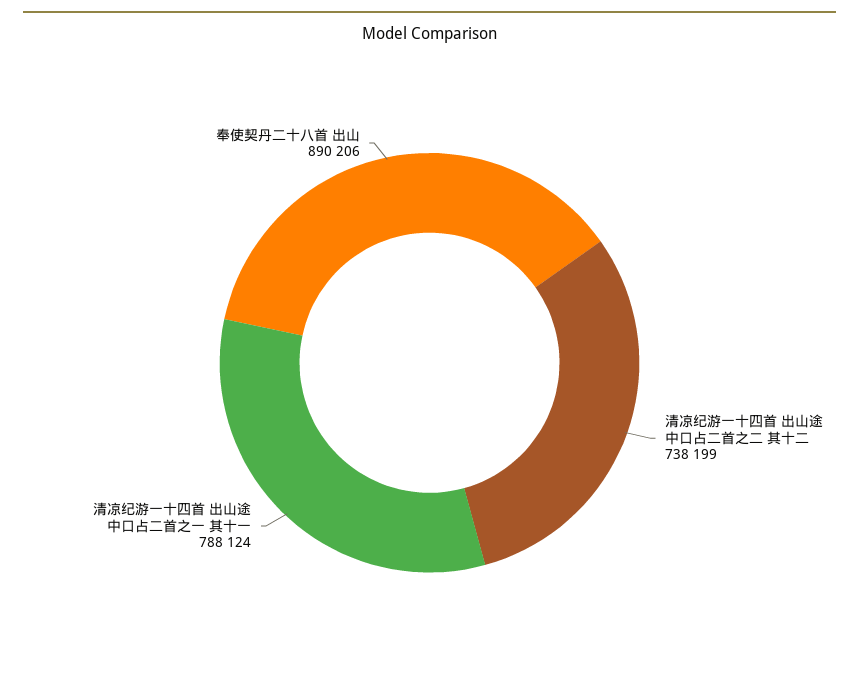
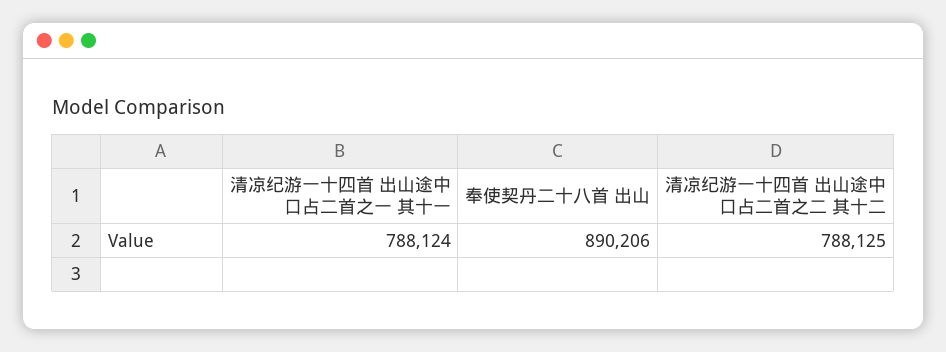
清凉纪游一十四首 出山途中口占二首之二 其十二: 738199 -> 788125

